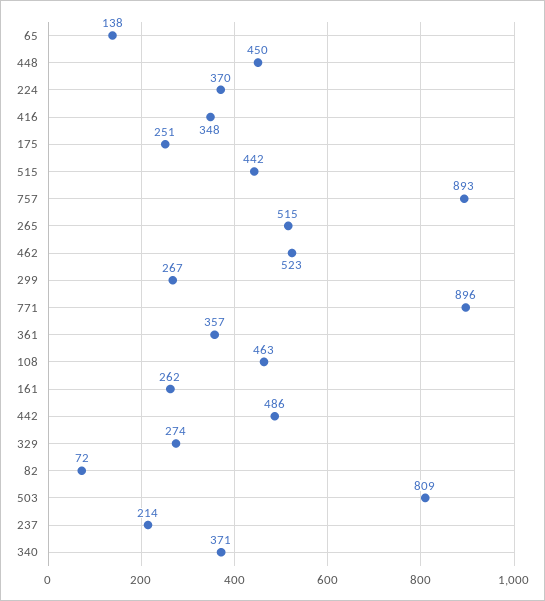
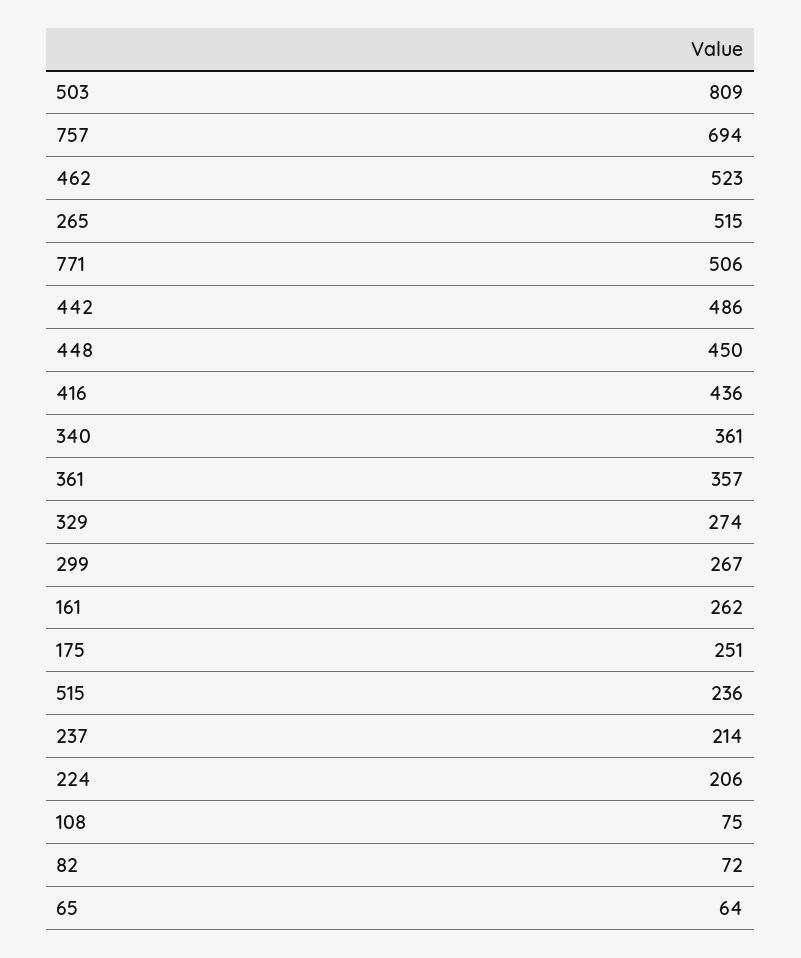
65: 138 -> 64
224: 370 -> 206
416: 348 -> 436
515: 442 -> 236
757: 893 -> 694
771: 896 -> 506
108: 463 -> 75
340: 371 -> 361

